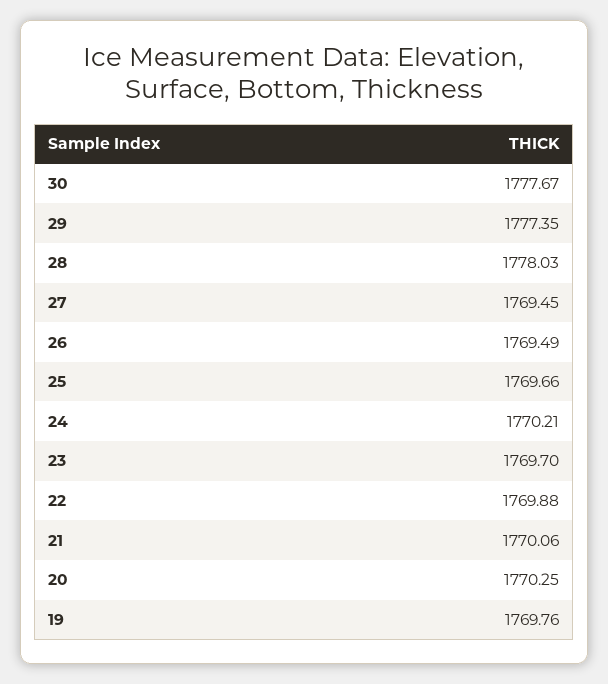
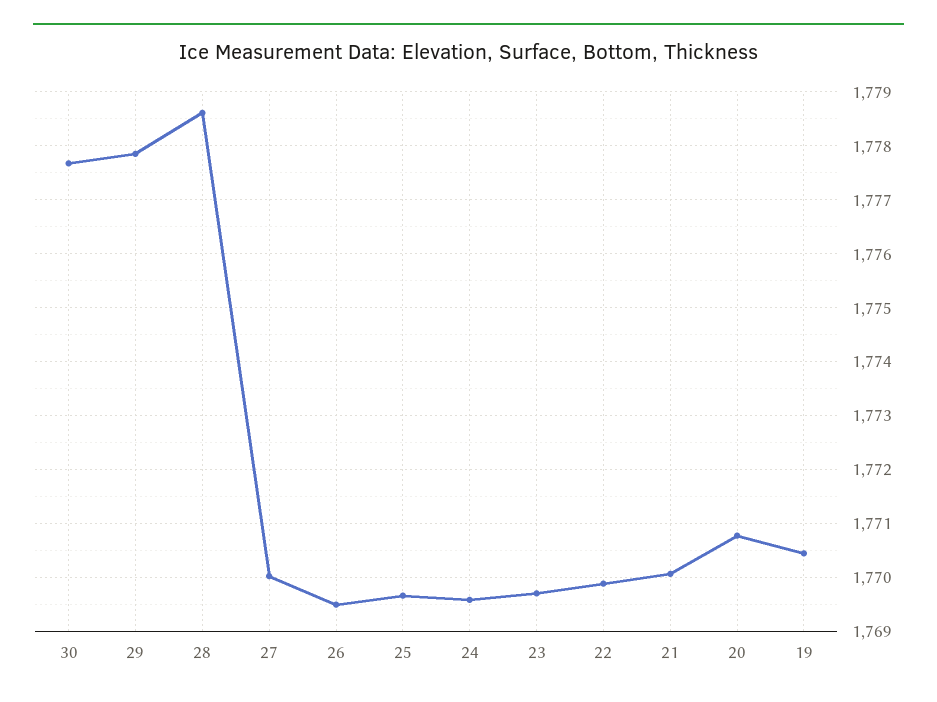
29: 1777.35 -> 1777.8
28: 1778.03 -> 1778.6
27: 1769.45 -> 1770
24: 1770.21 -> 1769.6
20: 1770.25 -> 1770.8
19: 1769.76 -> 1770.4

